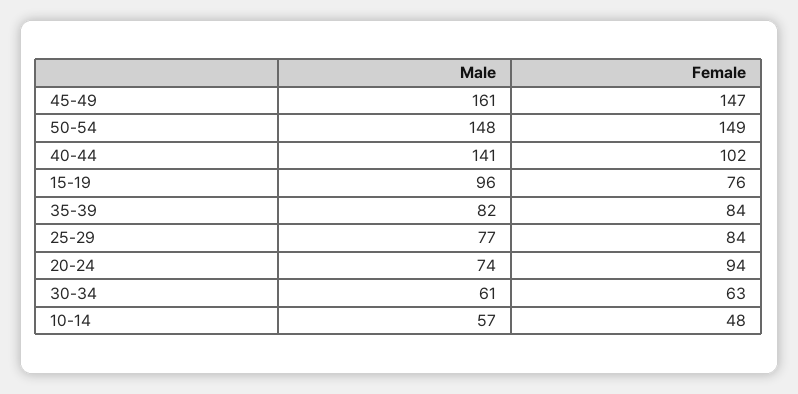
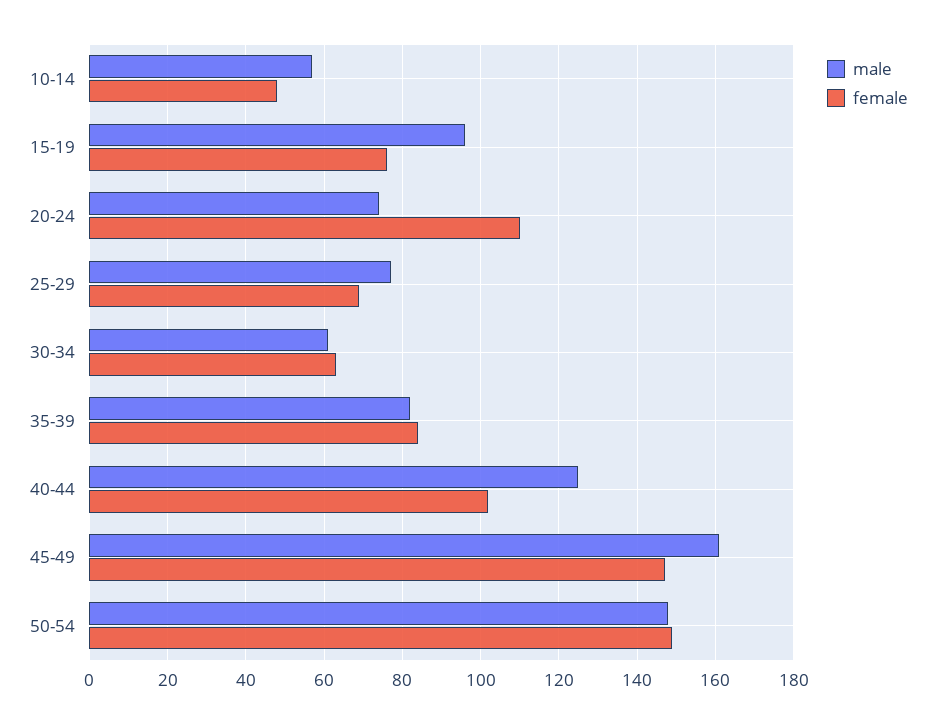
Male, 40-44: 141 -> 125
Female, 25-29: 84 -> 70
Female, 20-24: 94 -> 110

